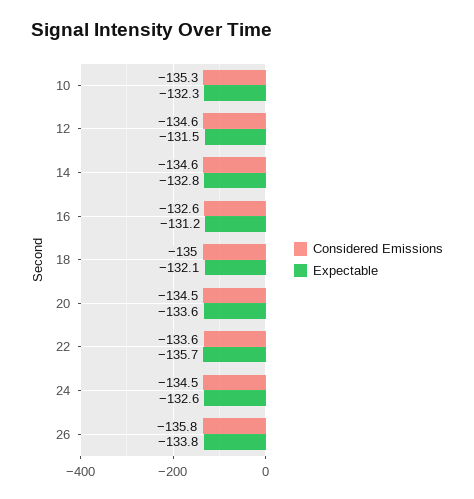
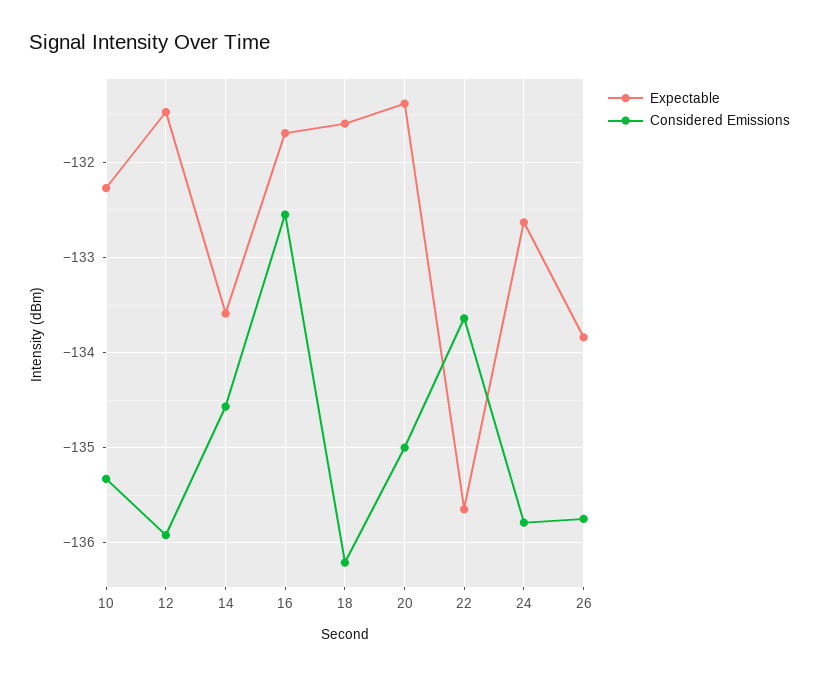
Considered Emissions, 12: -134.6 -> -135.9
Expectable, 14: -132.8 -> -133.6
Expectable, 16: -131.2 -> -131.7
Considered Emissions, 18: -135 -> -136.2
Expectable, 18: -132.1 -> -131.6
Considered Emissions, 20: -134.5 -> -135
Expectable, 20: -133.6 -> -131.4
Considered Emissions, 24: -134.5 -> -135.8

